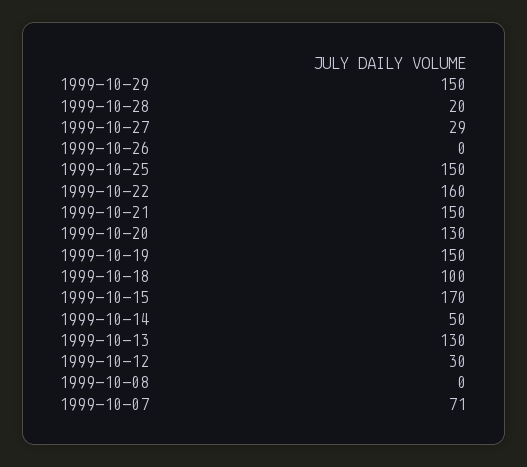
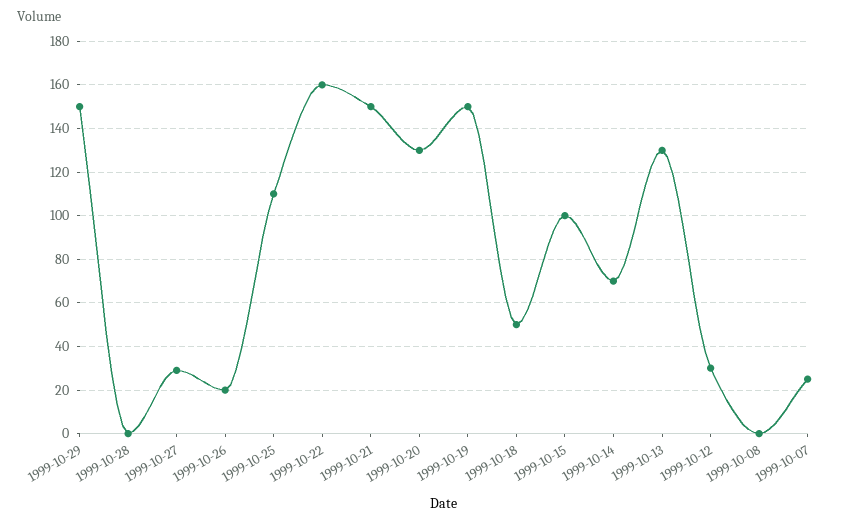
1999-10-28: 20 -> 0
1999-10-26: 0 -> 20
1999-10-25: 150 -> 110
1999-10-18: 100 -> 50
1999-10-15: 170 -> 100
1999-10-14: 50 -> 70
1999-10-07: 71 -> 25

